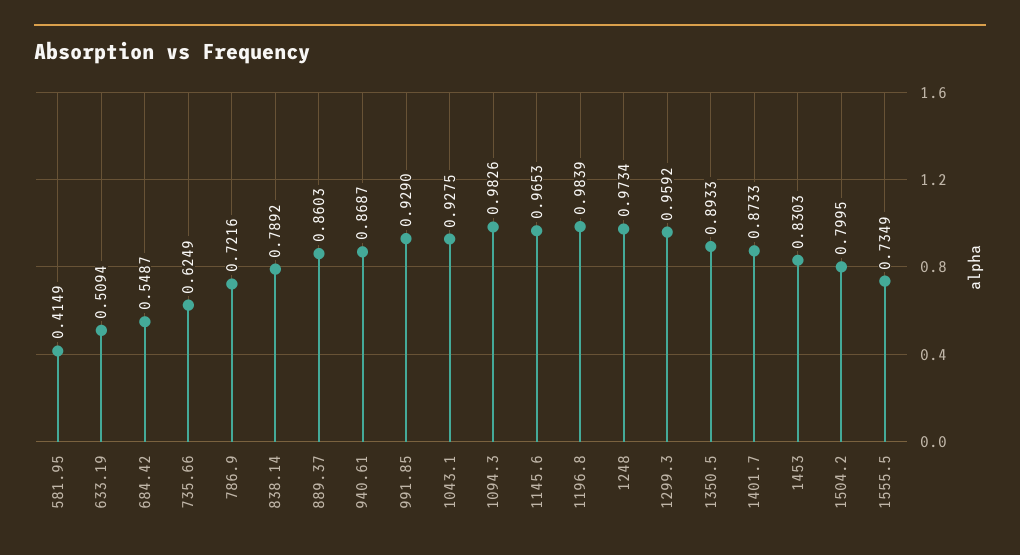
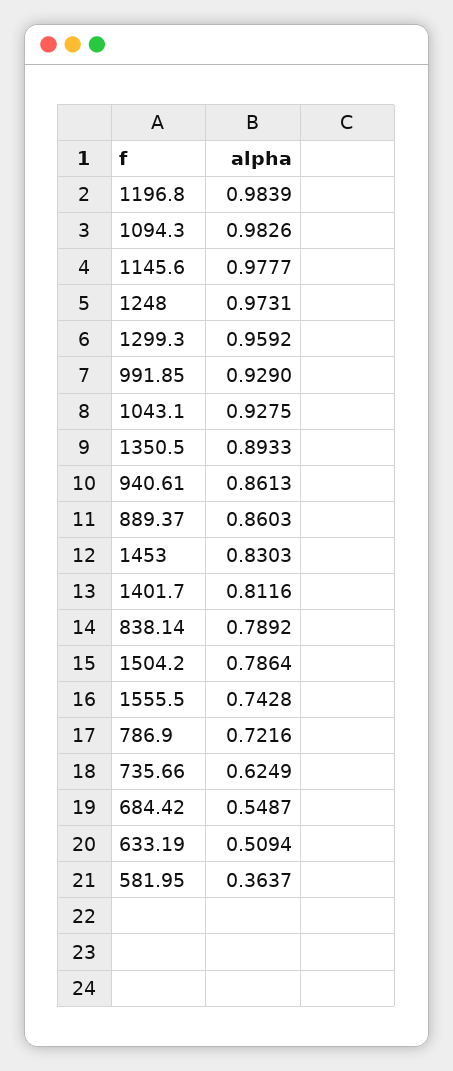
581.95: 0.4149 -> 0.3637
940.61: 0.8687 -> 0.8613
1145.6: 0.9653 -> 0.9777
1248: 0.9734 -> 0.9731
1401.7: 0.8733 -> 0.8116
1504.2: 0.7995 -> 0.7864
1555.5: 0.7349 -> 0.7428

